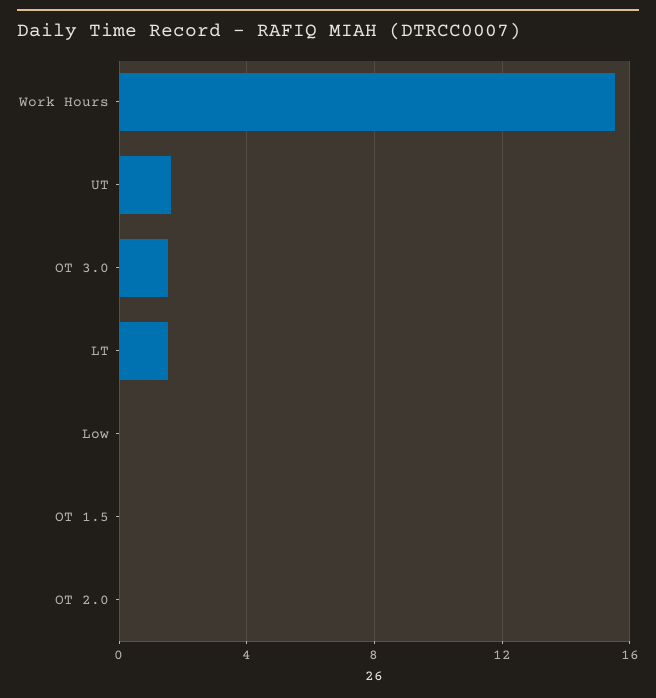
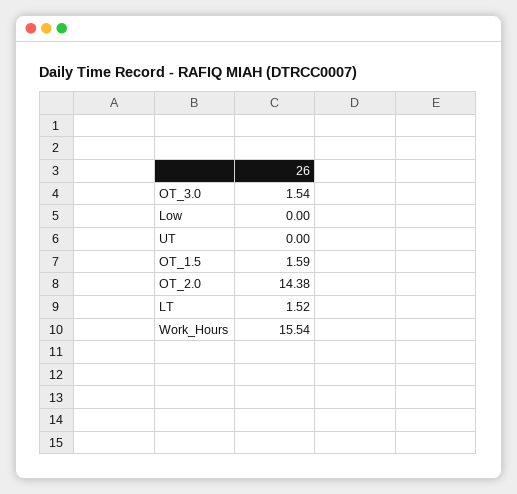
UT: 1.5 -> 0
OT 1.5: 0 -> 1.59
OT 2.0: 0 -> 14.38

